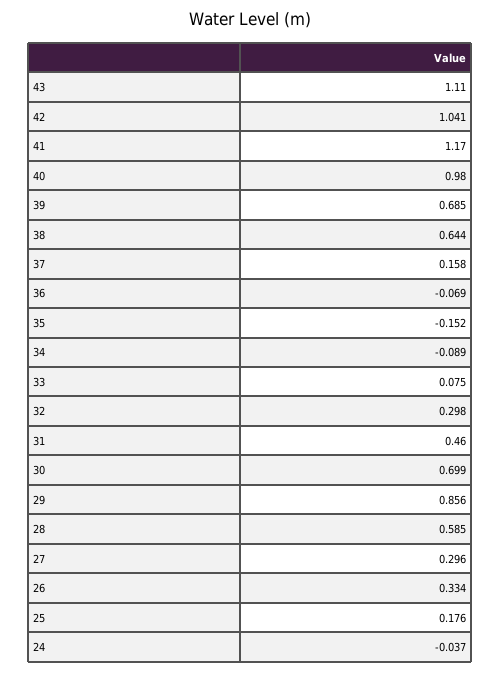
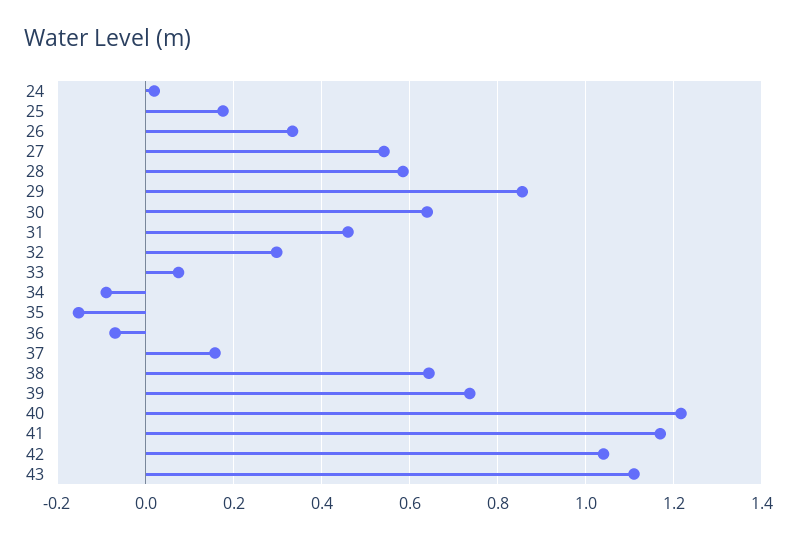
40: 0.98 -> 1.22
39: 0.685 -> 0.74
30: 0.699 -> 0.64
27: 0.296 -> 0.54
24: -0.037 -> 0.02

